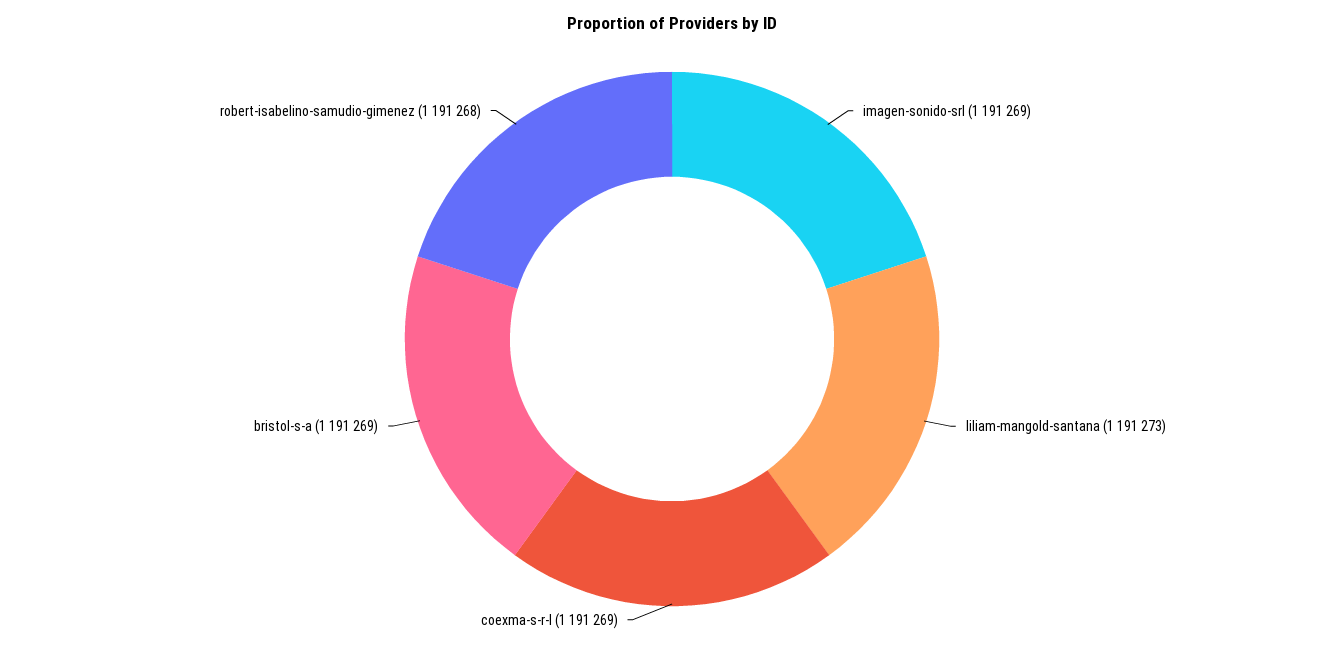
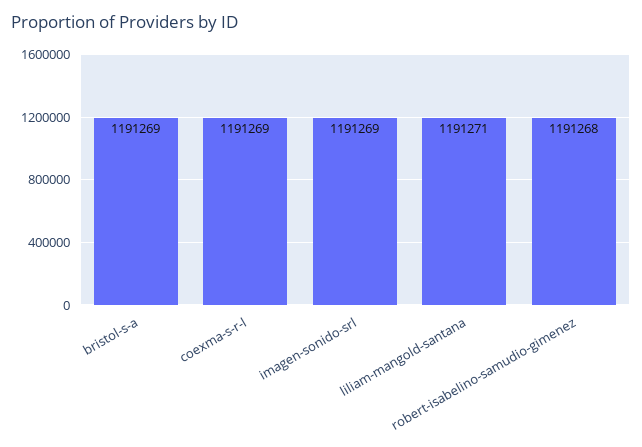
liliam-mangold-santana: 1191273 -> 1191271

